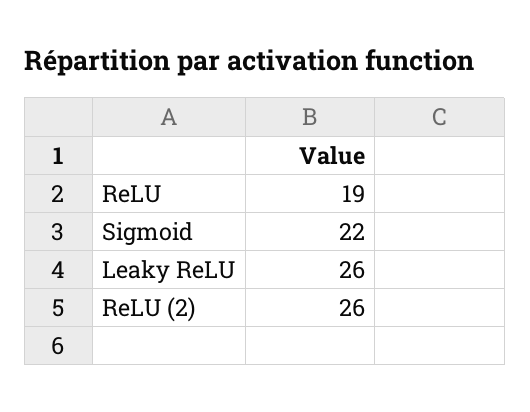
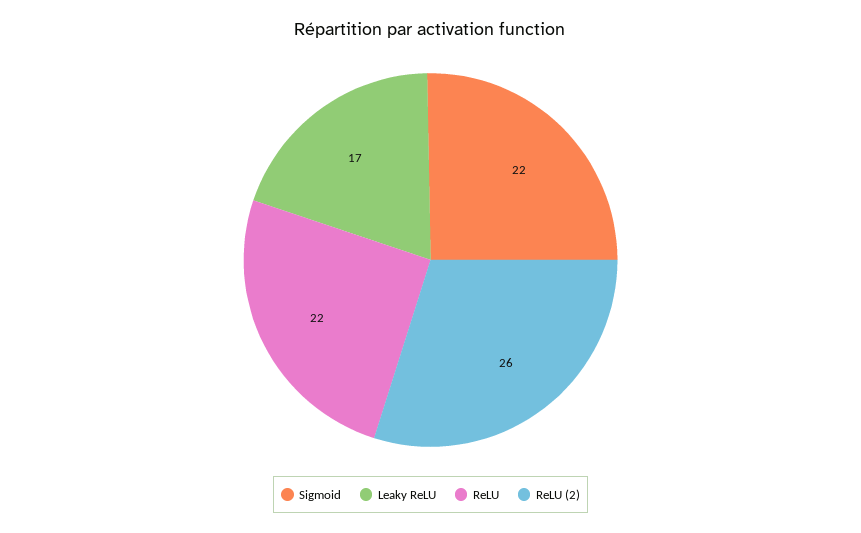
ReLU: 19 -> 22
Leaky ReLU: 26 -> 17

